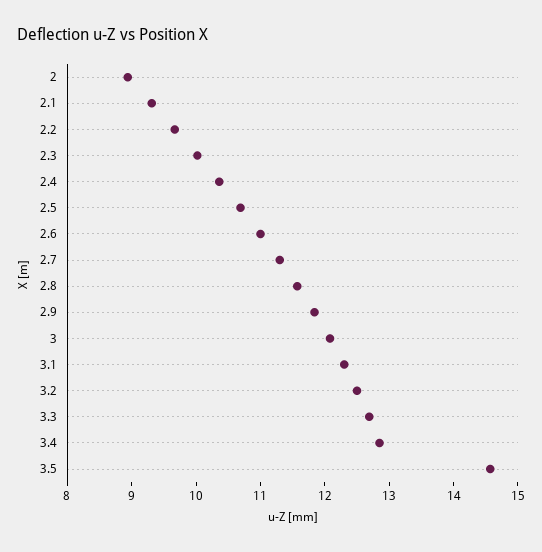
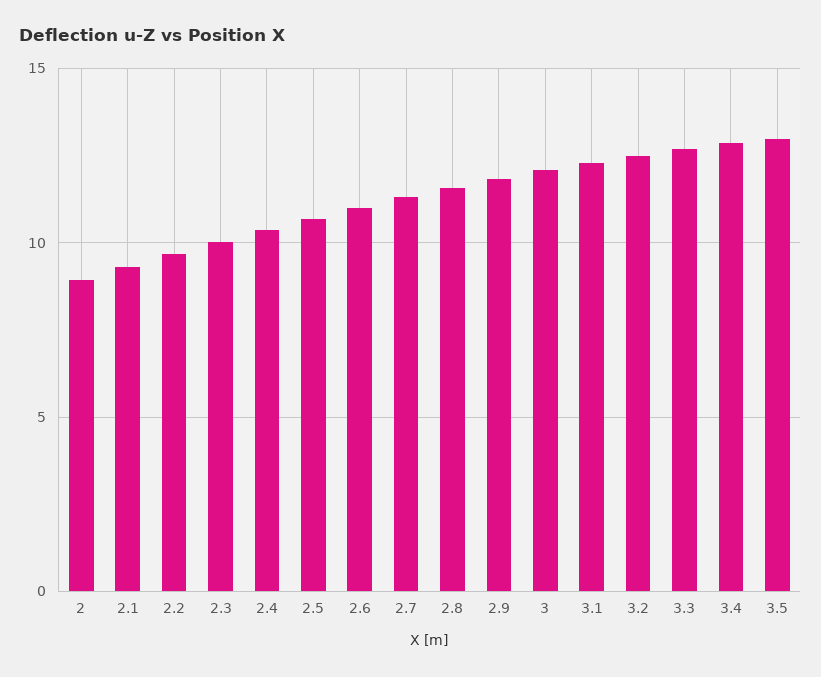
3.5: 14.6 -> 13

